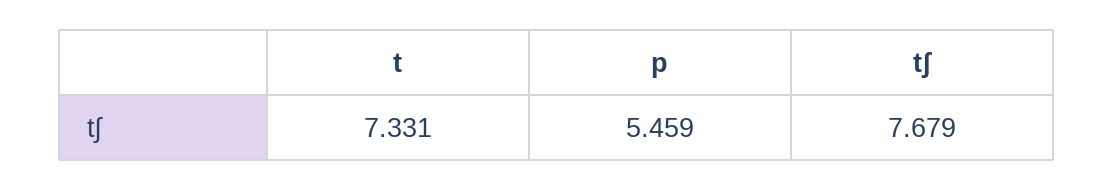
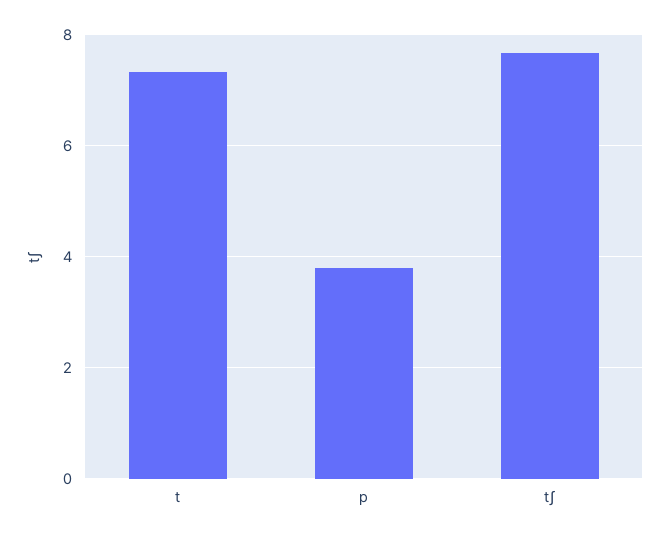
p: 5.459 -> 3.8

